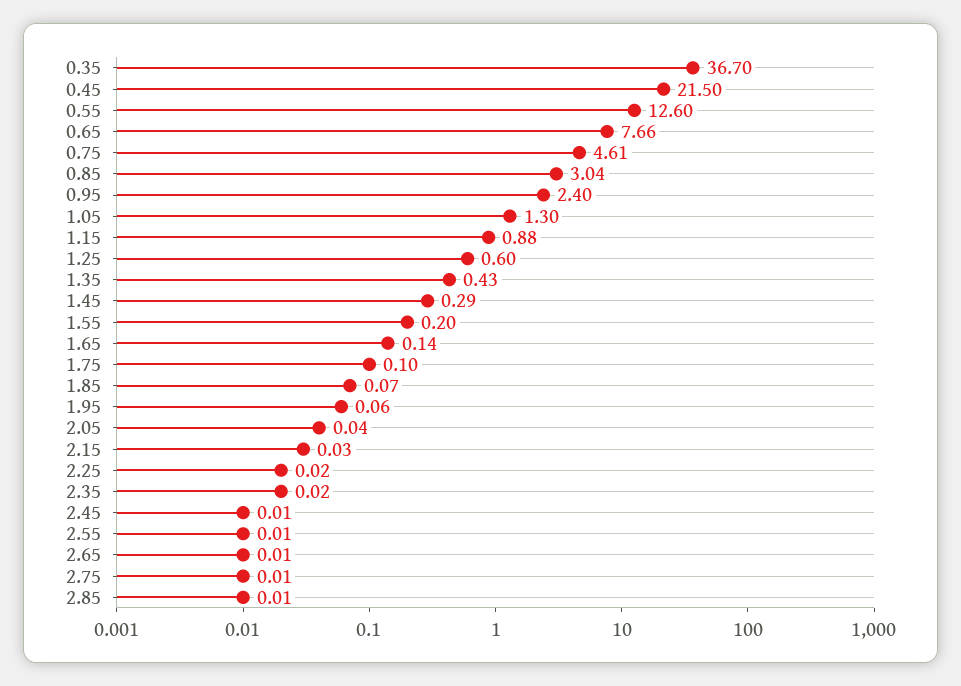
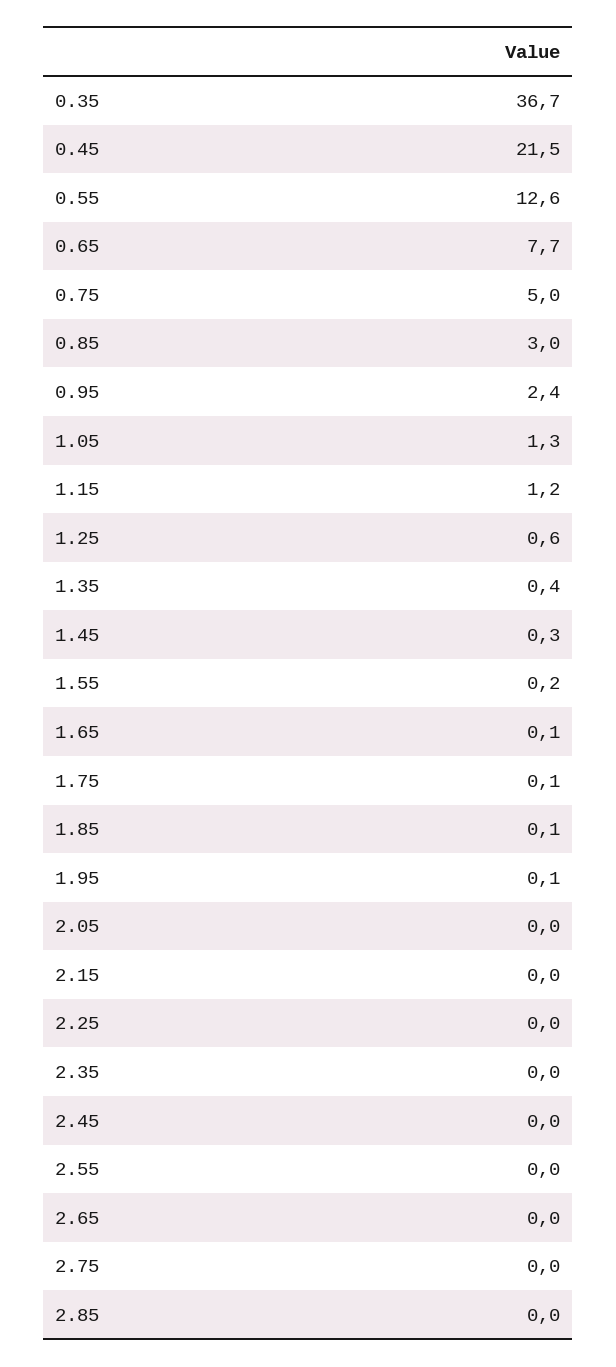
0.75: 4.61 -> 5
1.15: 0.88 -> 1.2

